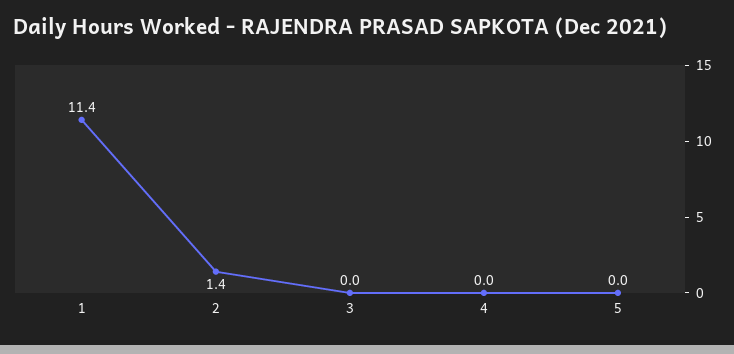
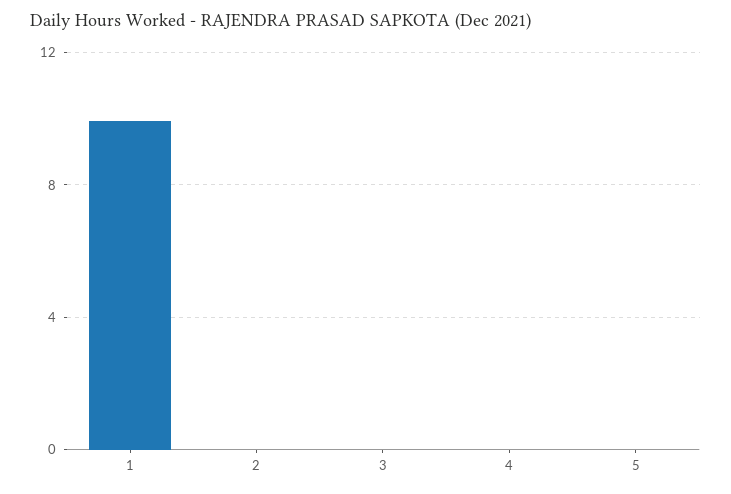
1: 11.4 -> 10
2: 1.4 -> 0

